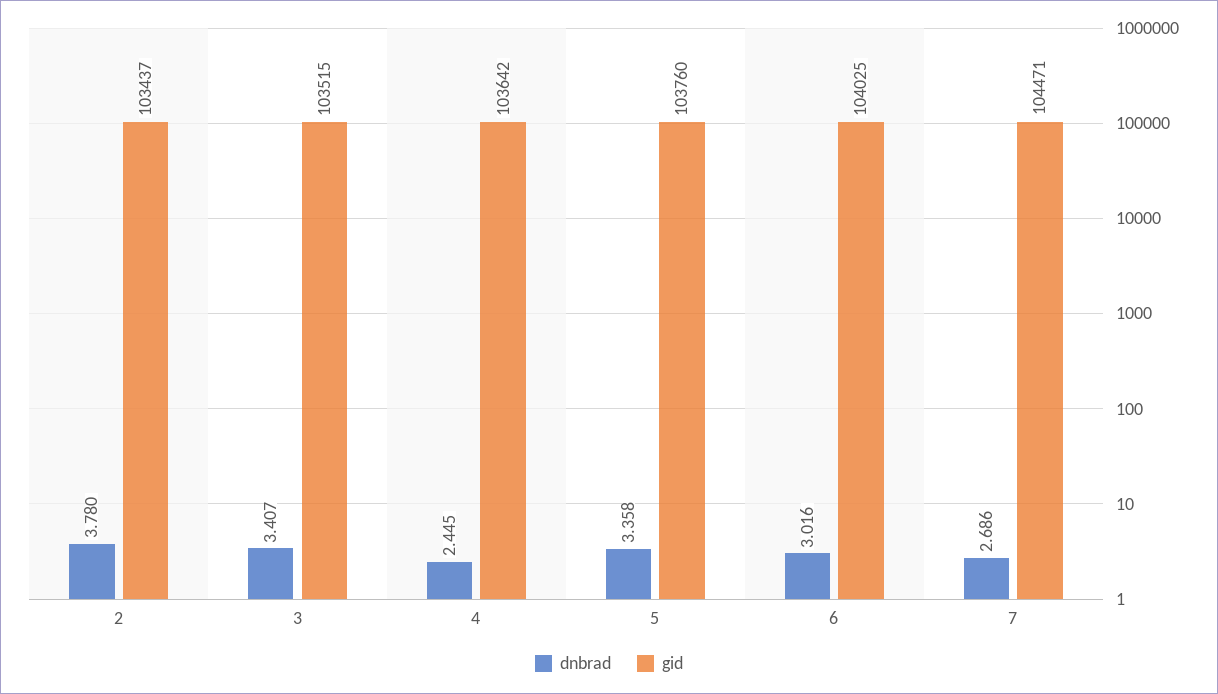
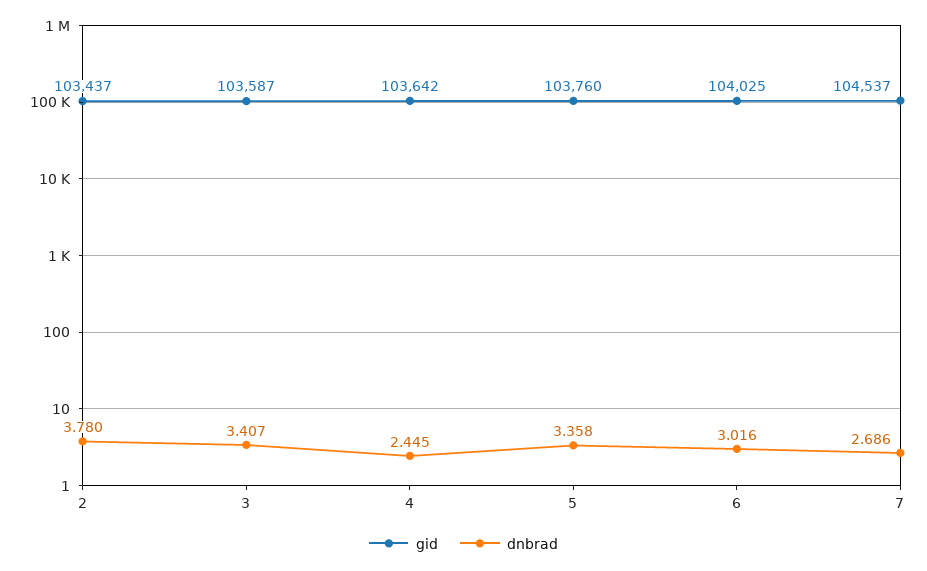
gid, 3: 103515 -> 103587
gid, 7: 104471 -> 104537

